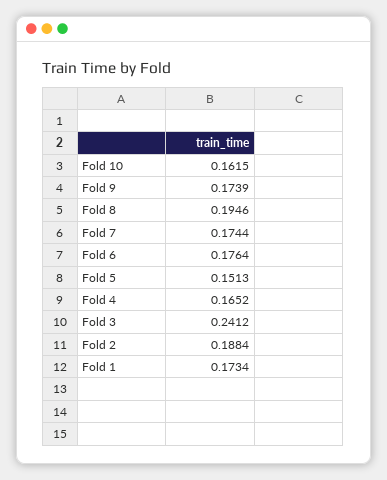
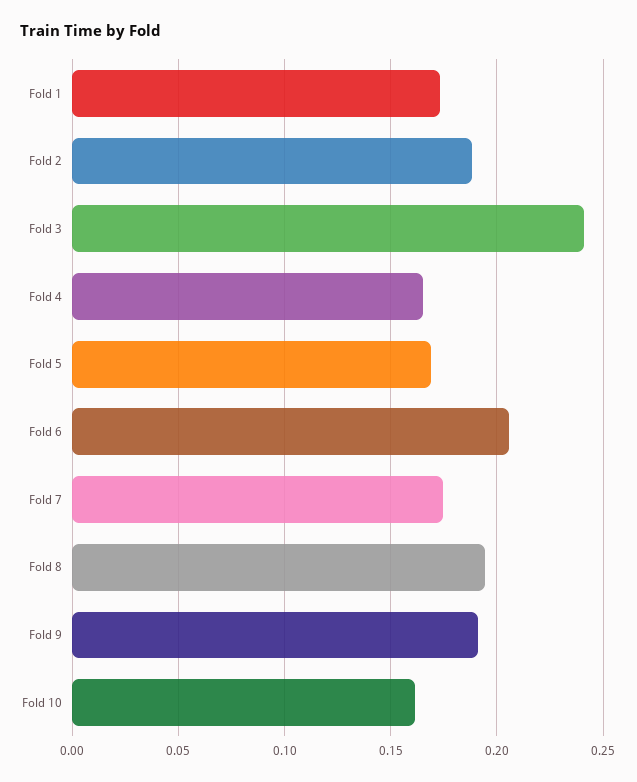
Fold 9: 0.1739 -> 0.19
Fold 6: 0.1764 -> 0.205
Fold 5: 0.1513 -> 0.17

